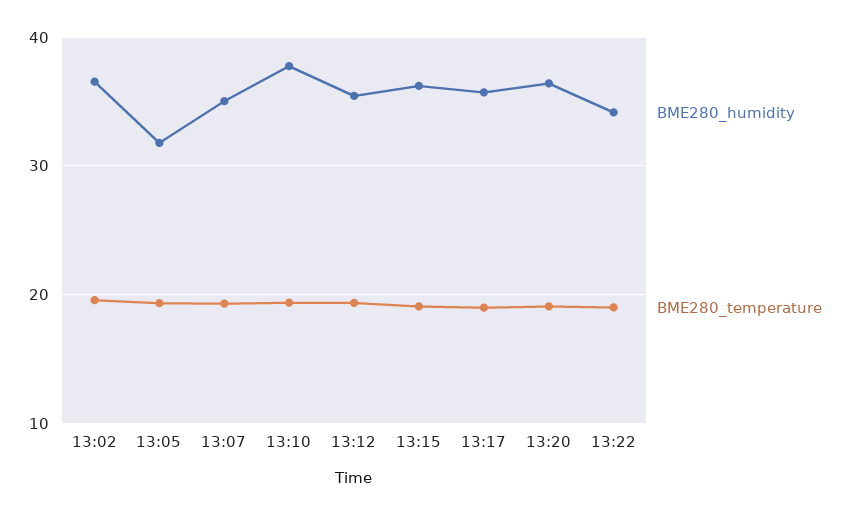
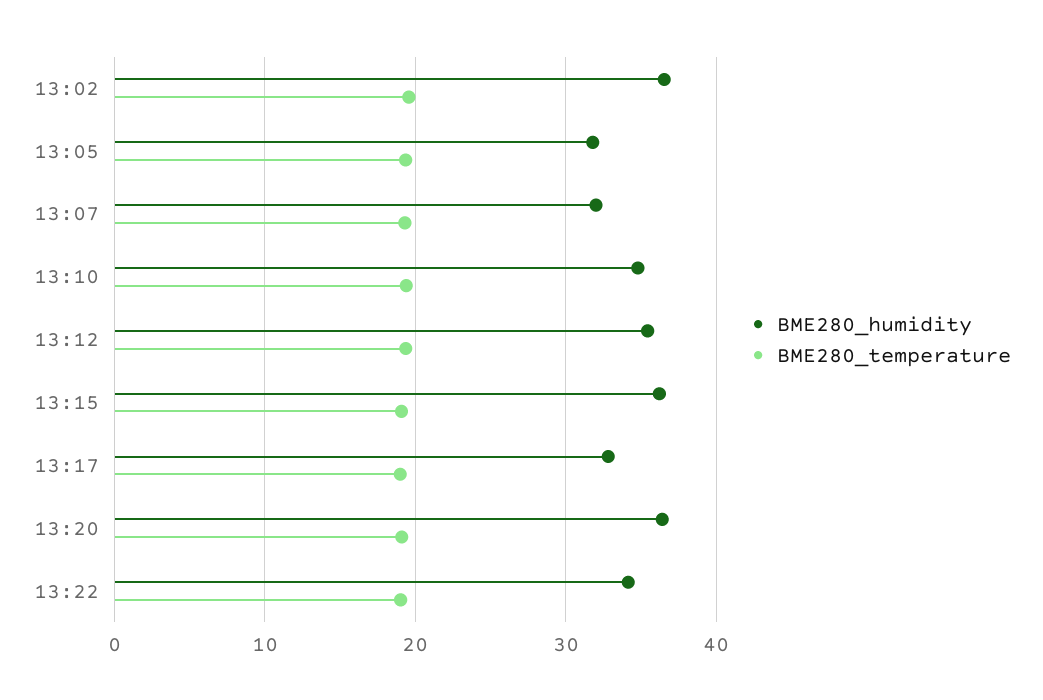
BME280_humidity, 13:07: 35 -> 32
BME280_humidity, 13:10: 38 -> 35
BME280_humidity, 13:17: 36 -> 33

